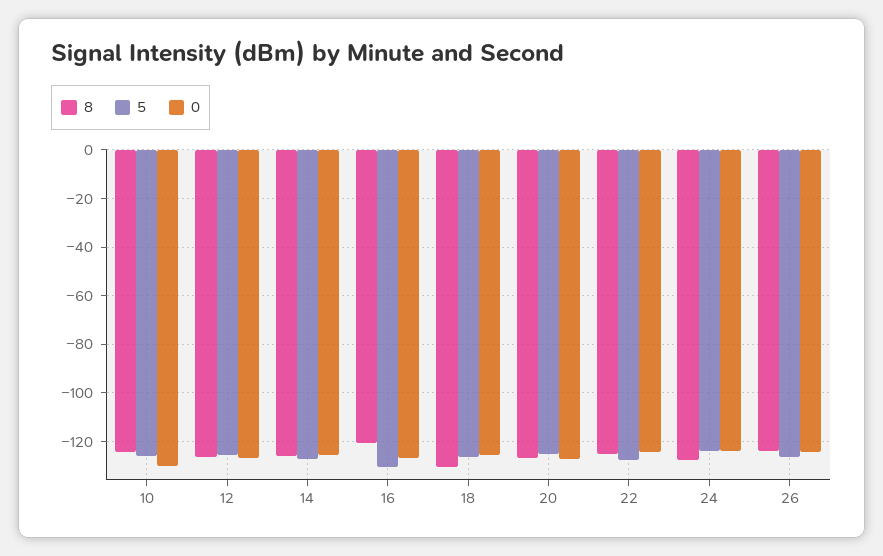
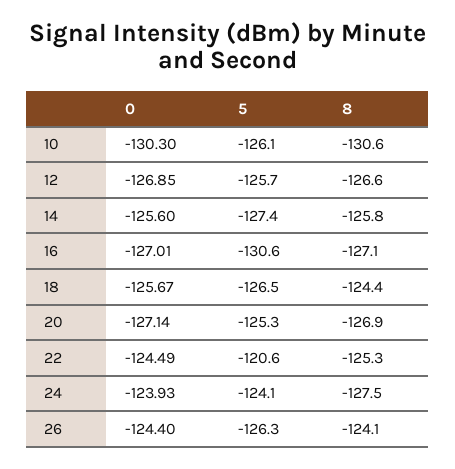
8, 10: -125 -> -130.6
8, 16: -120 -> -127.1
8, 18: -130 -> -124.4
5, 22: -127.5 -> -120.6

